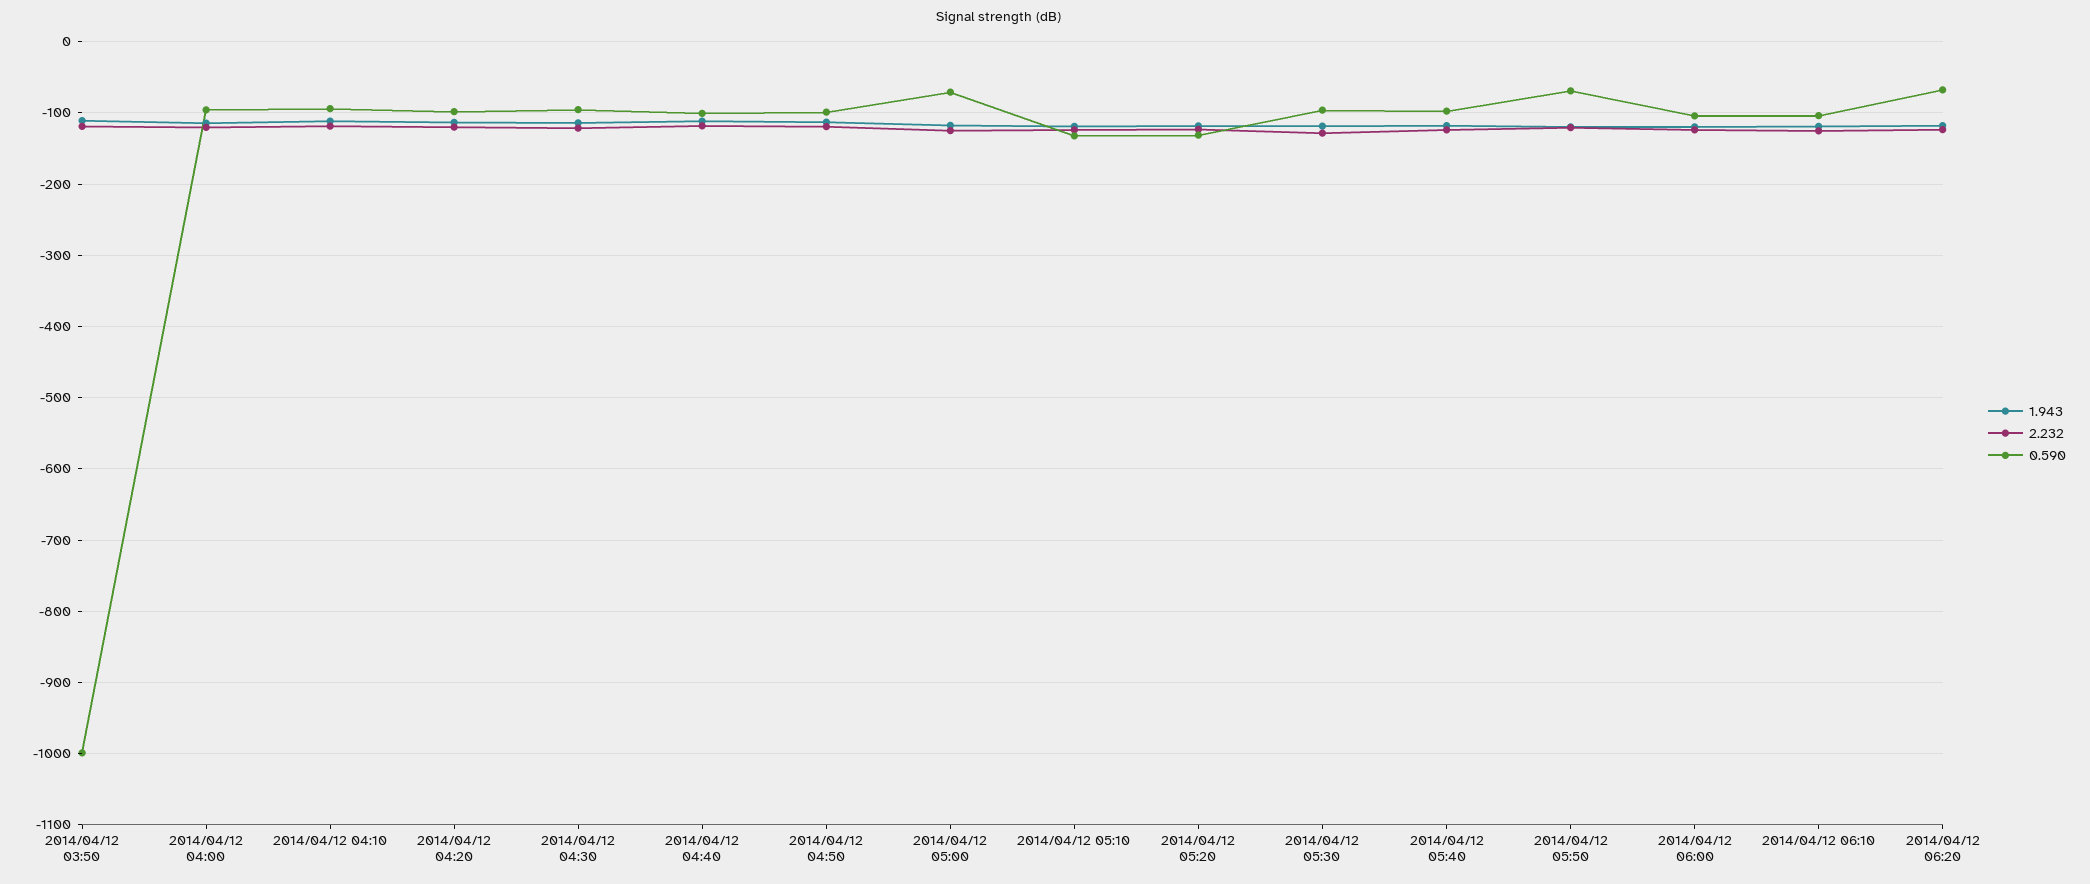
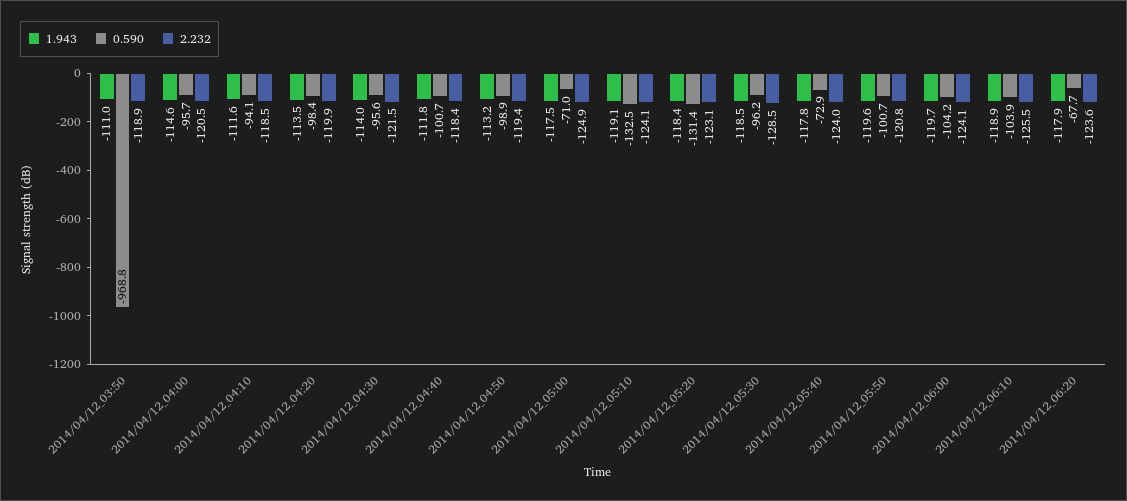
0.590, 2014/04/12 03:50: -1000 -> -968.8
0.590, 2014/04/12 05:40: -100 -> -72.9
0.590, 2014/04/12 05:50: -70 -> -100.7

